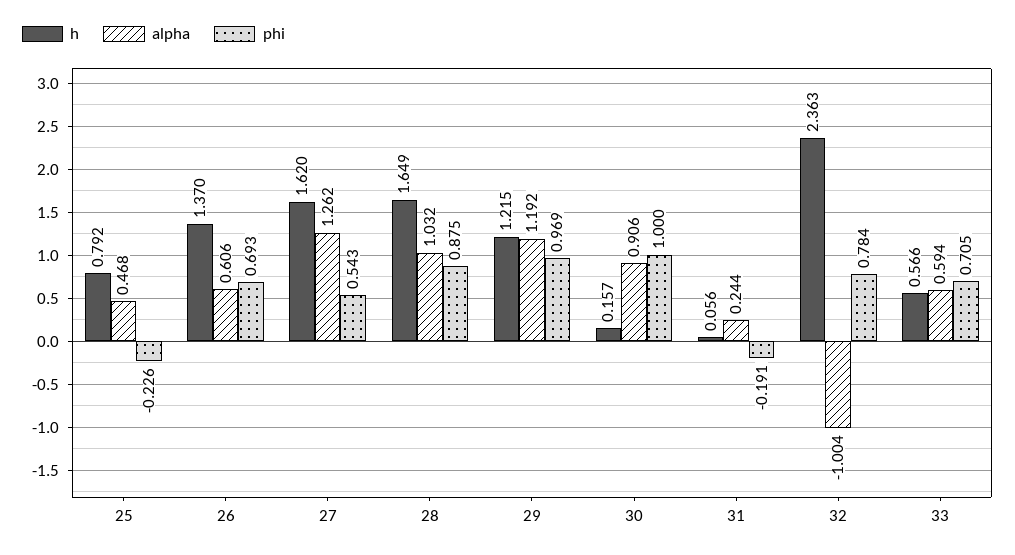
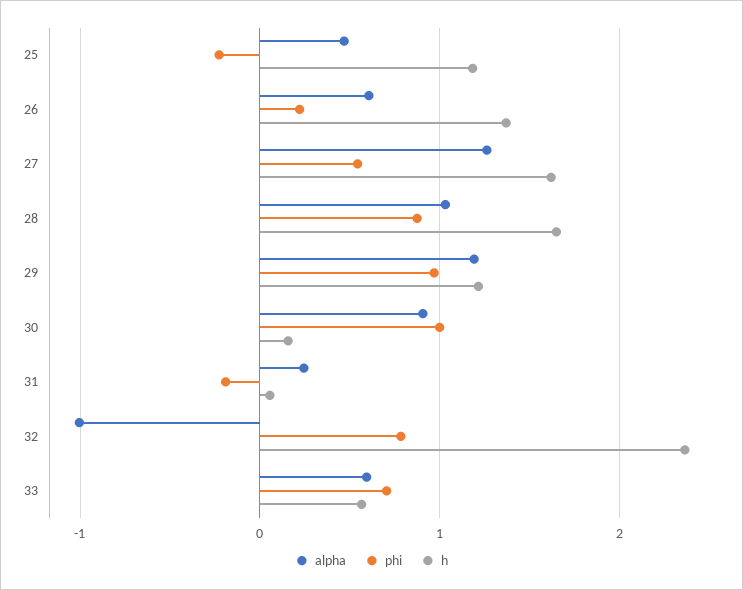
h, 25: 0.792 -> 1.2
phi, 26: 0.693 -> 0.2

